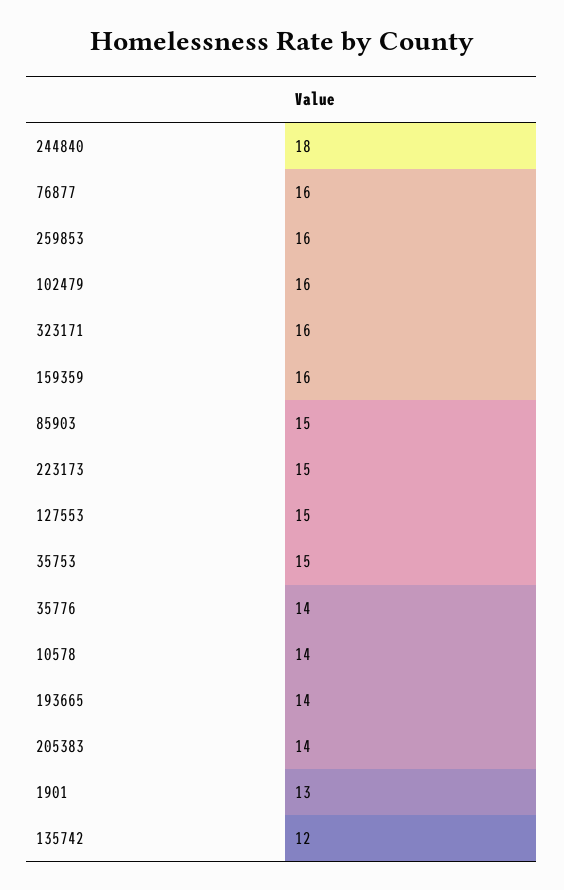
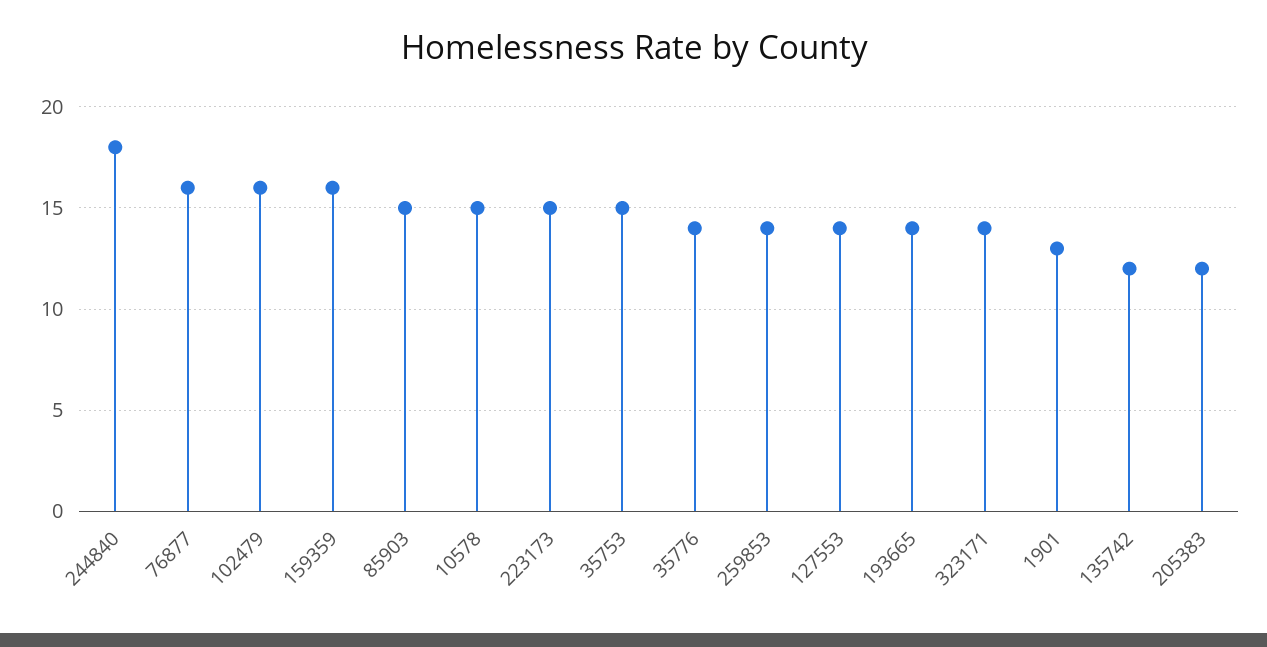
259853: 16 -> 14
323171: 16 -> 14
127553: 15 -> 14
10578: 14 -> 15
205383: 14 -> 12

